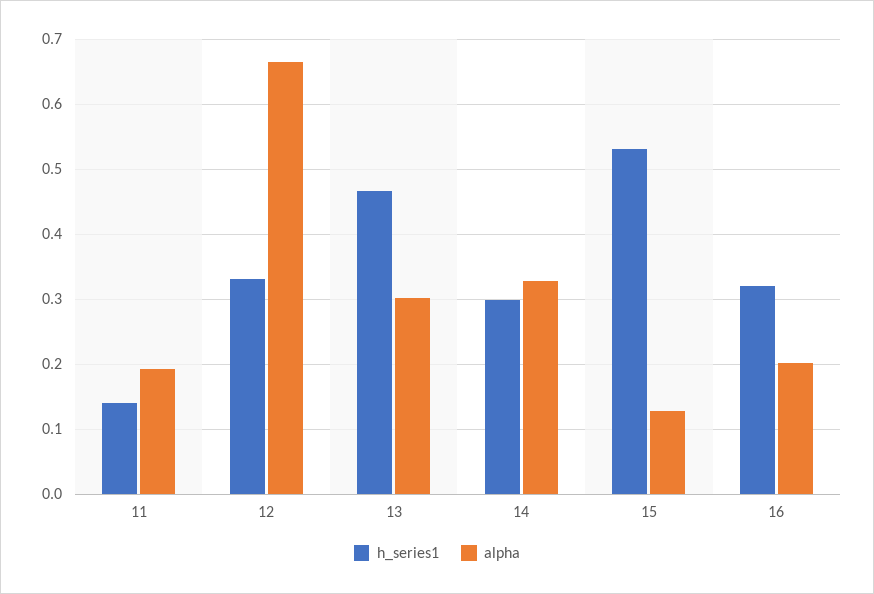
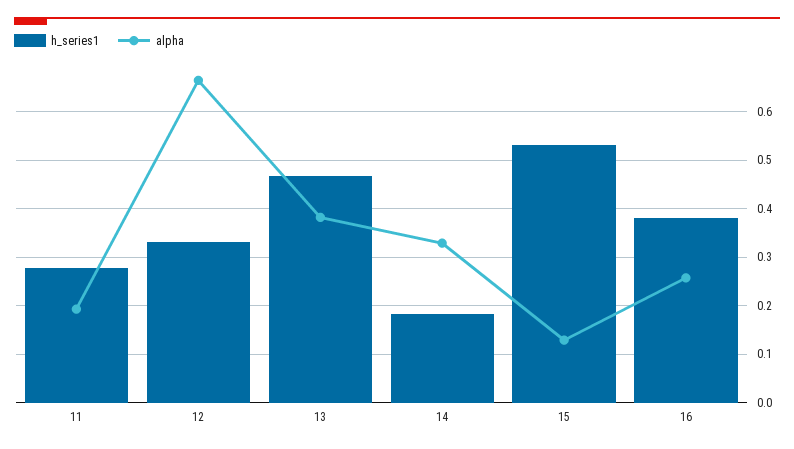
h_series1, 11: 0.14 -> 0.28
alpha, 13: 0.3 -> 0.38
h_series1, 14: 0.3 -> 0.18
h_series1, 16: 0.32 -> 0.38
alpha, 16: 0.2 -> 0.26

